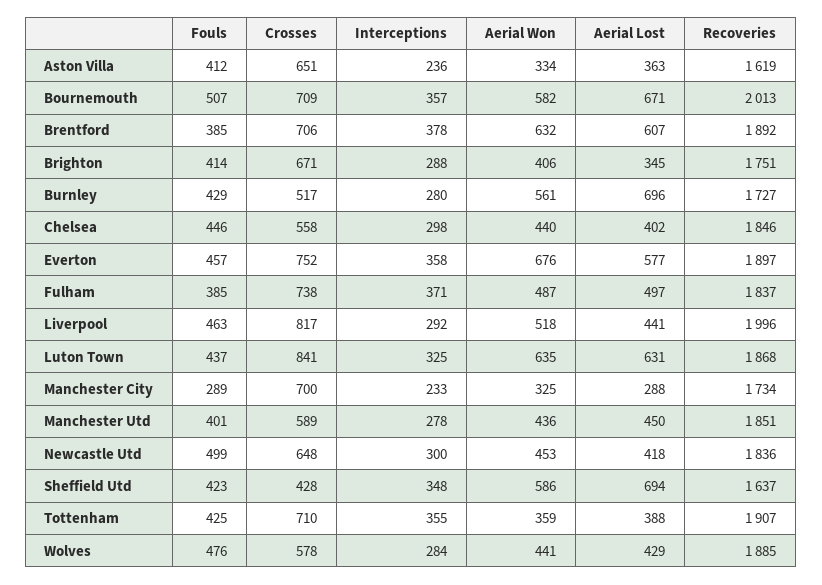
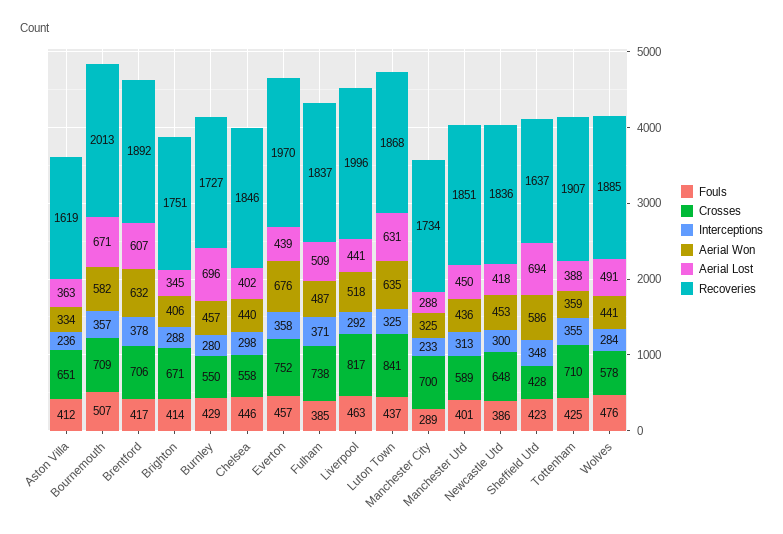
Fouls, Brentford: 385 -> 417
Crosses, Burnley: 517 -> 550
Aerial Won, Burnley: 561 -> 457
Aerial Lost, Everton: 577 -> 439
Recoveries, Everton: 1897 -> 1970
Aerial Lost, Fulham: 497 -> 509
Interceptions, Manchester Utd: 278 -> 313
Fouls, Newcastle Utd: 499 -> 386
Aerial Lost, Wolves: 429 -> 491

